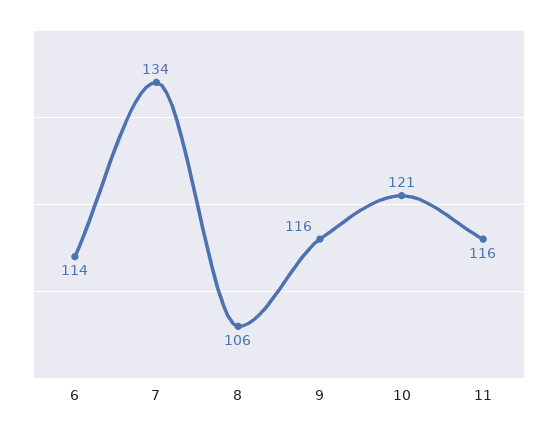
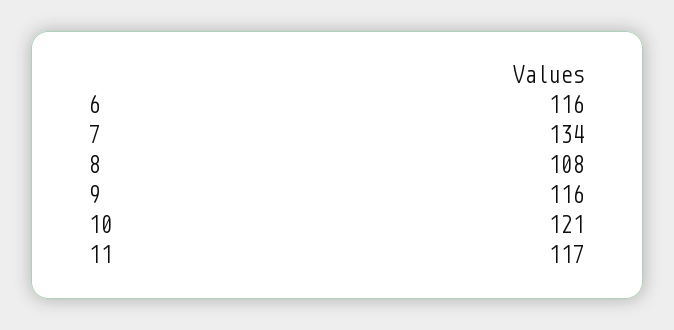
6: 114 -> 116
8: 106 -> 108
11: 116 -> 117

